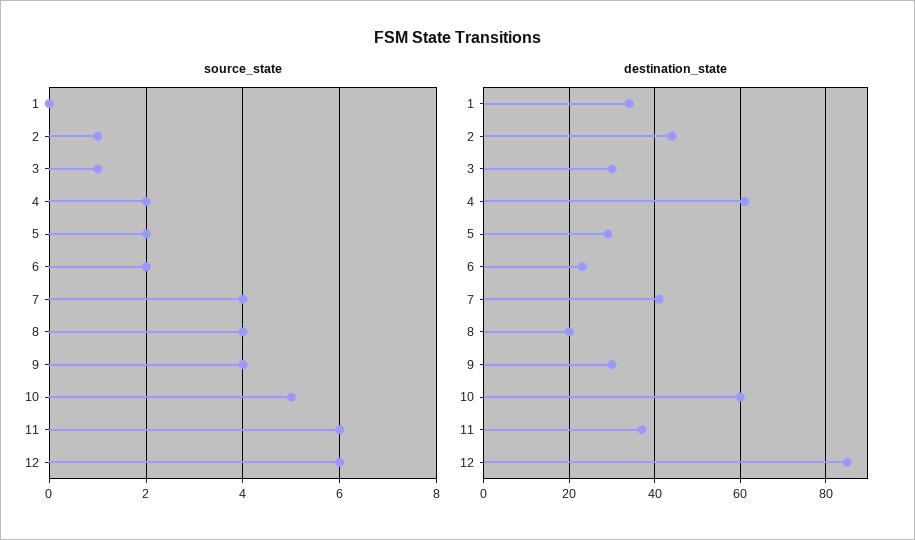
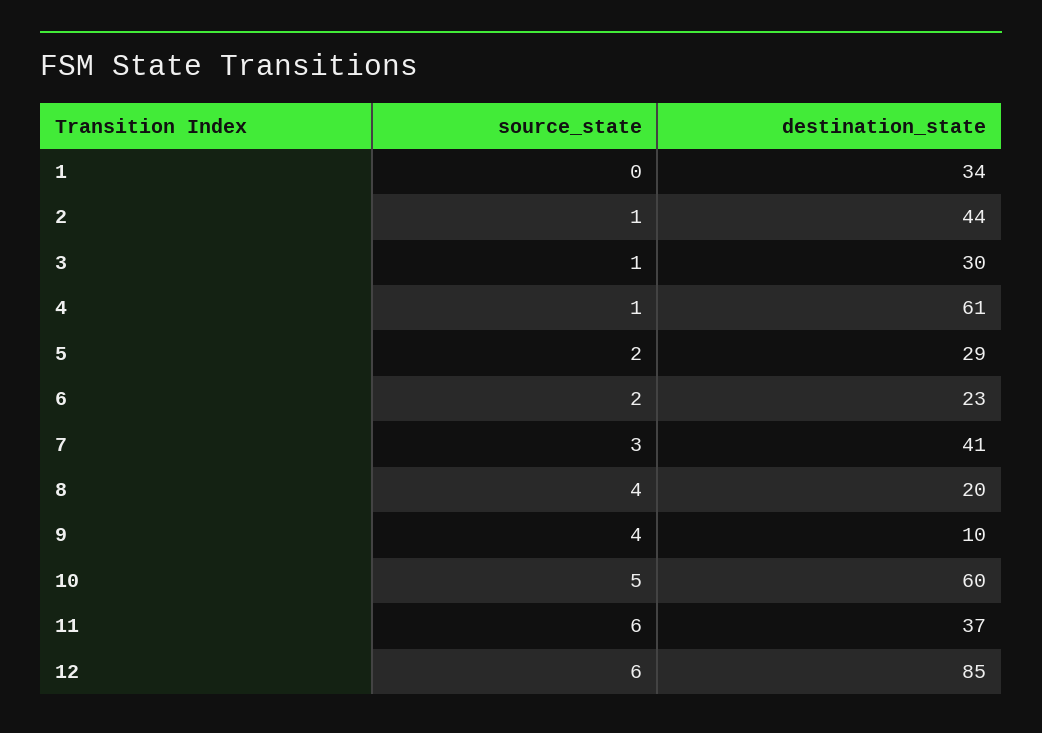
source_state, 4: 2 -> 1
source_state, 7: 4 -> 3
destination_state, 9: 30 -> 10

